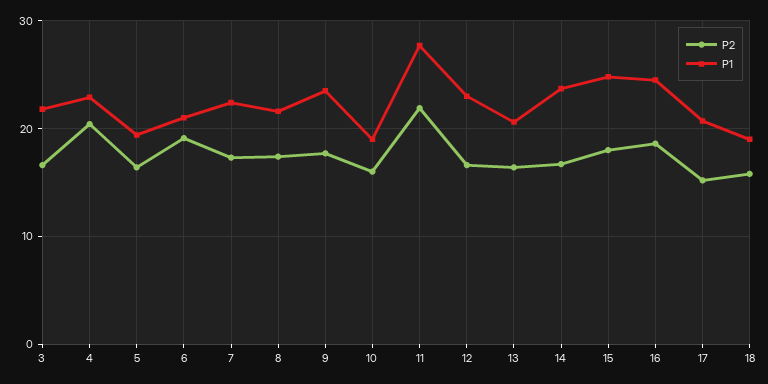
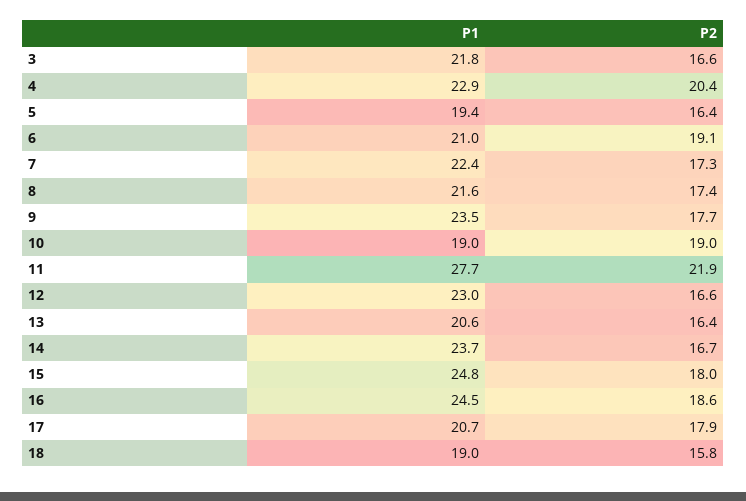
P2, 10: 16 -> 19
P2, 17: 15 -> 17.9

